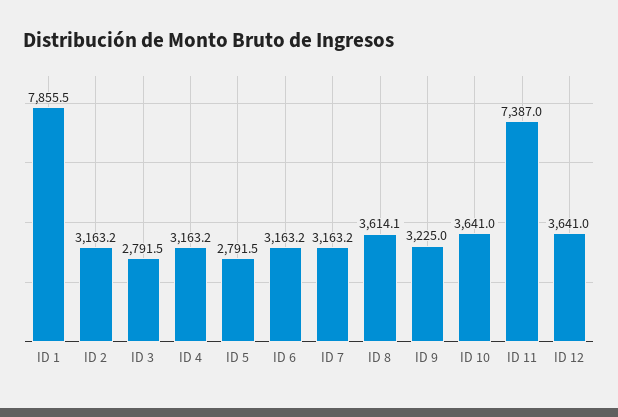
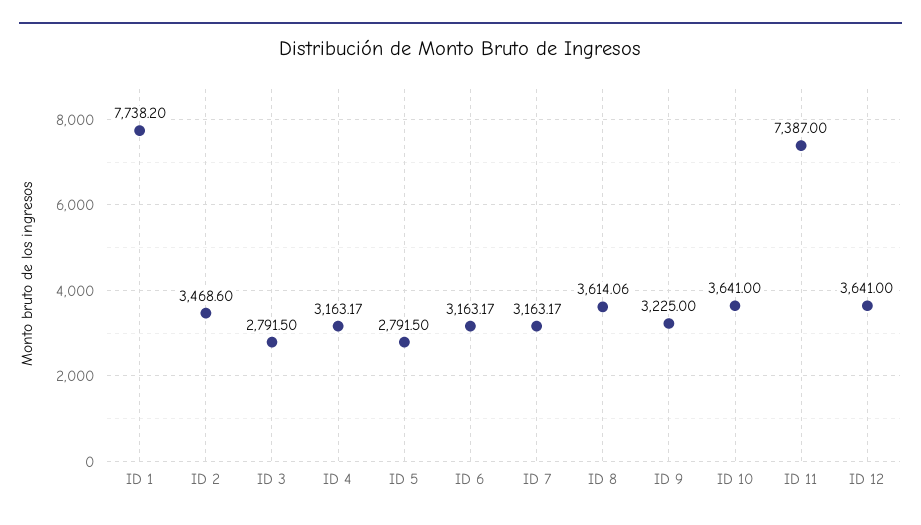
ID 1: 7855.5 -> 7738.2
ID 2: 3163.2 -> 3468.6

